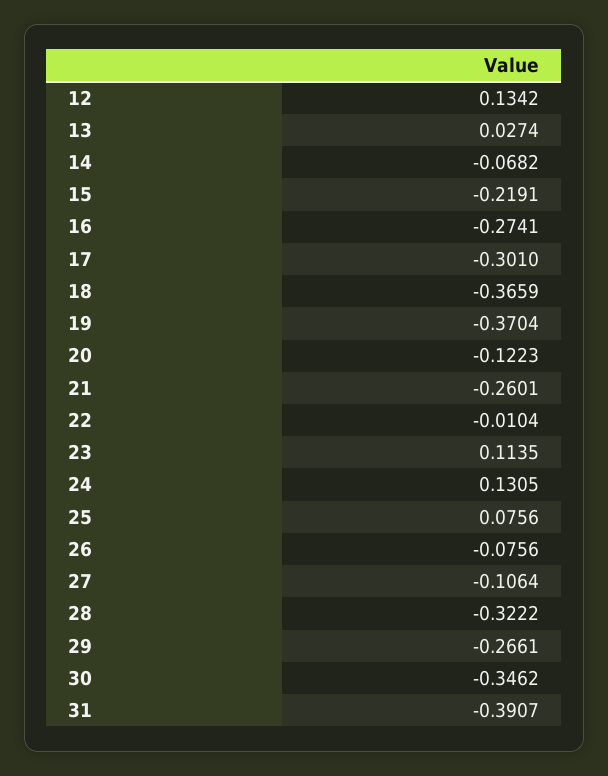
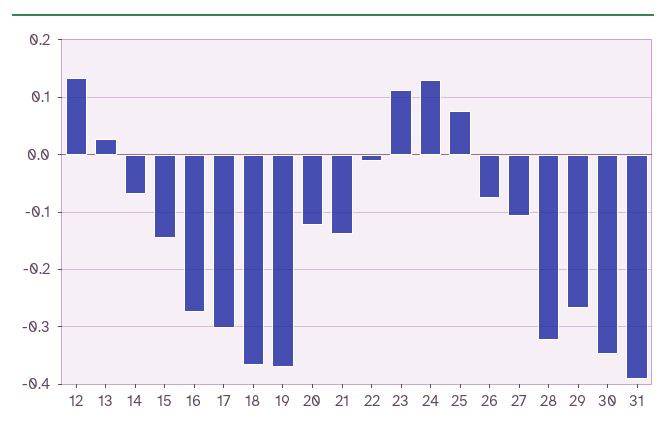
15: -0.2191 -> -0.14
21: -0.2601 -> -0.14

